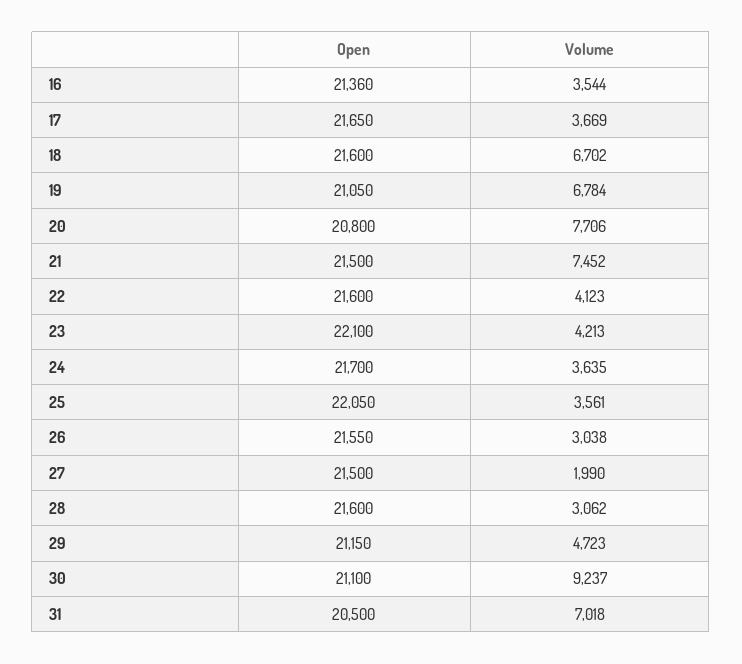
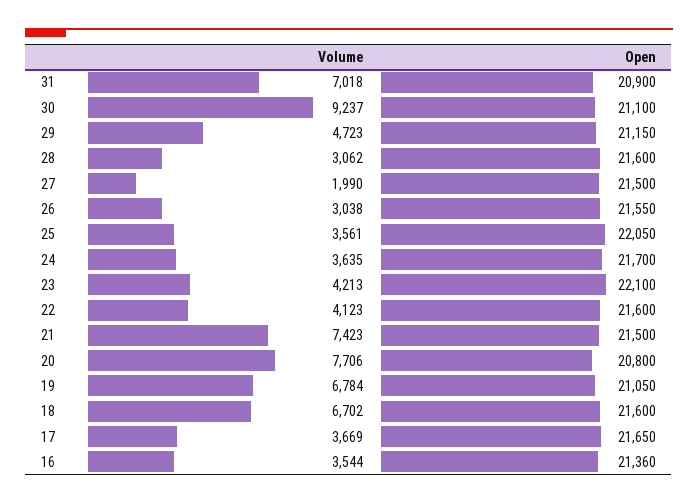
Volume, 21: 7452 -> 7423
Open, 31: 20500 -> 20900

